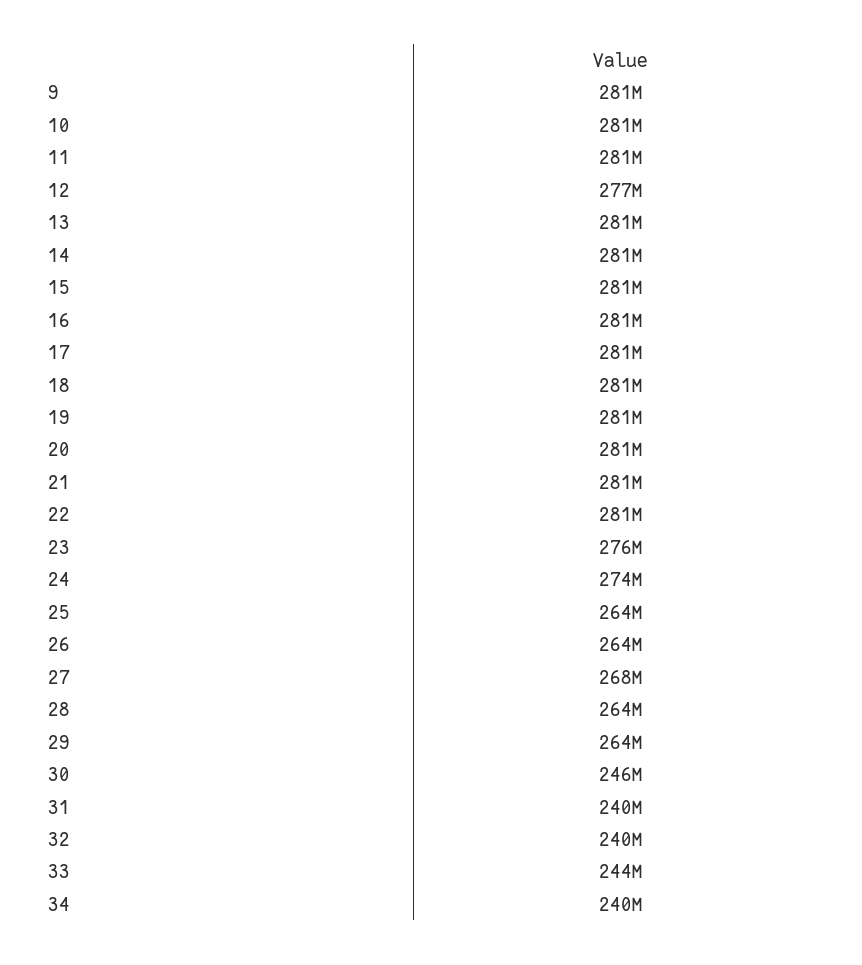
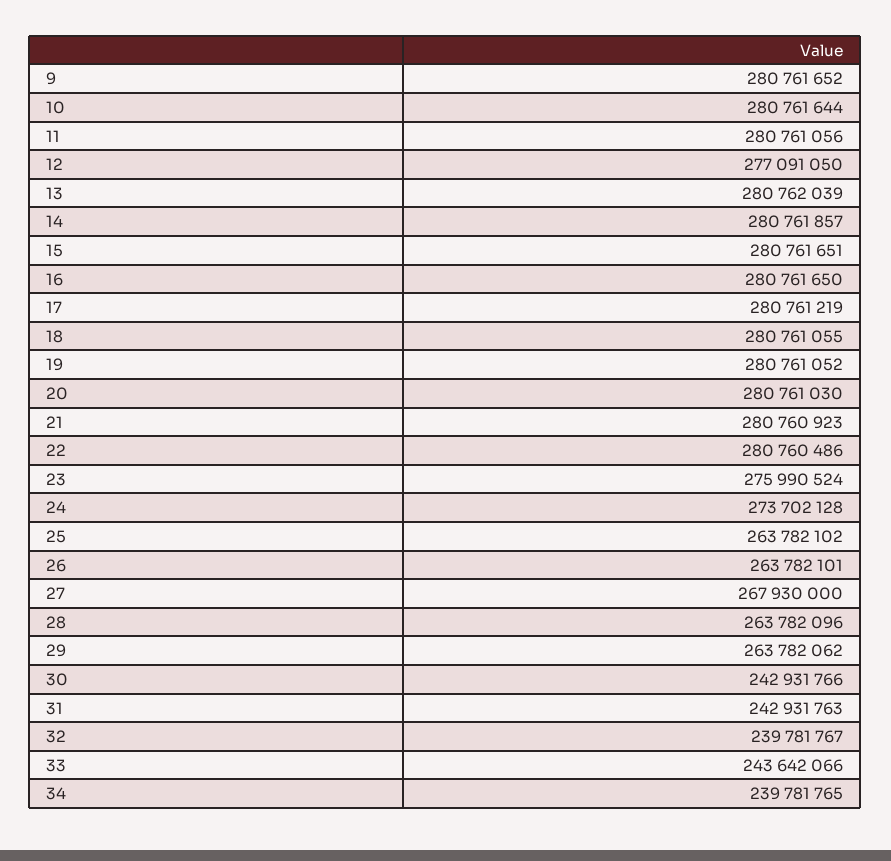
30: 246000000 -> 242931766
31: 240000000 -> 242931763

